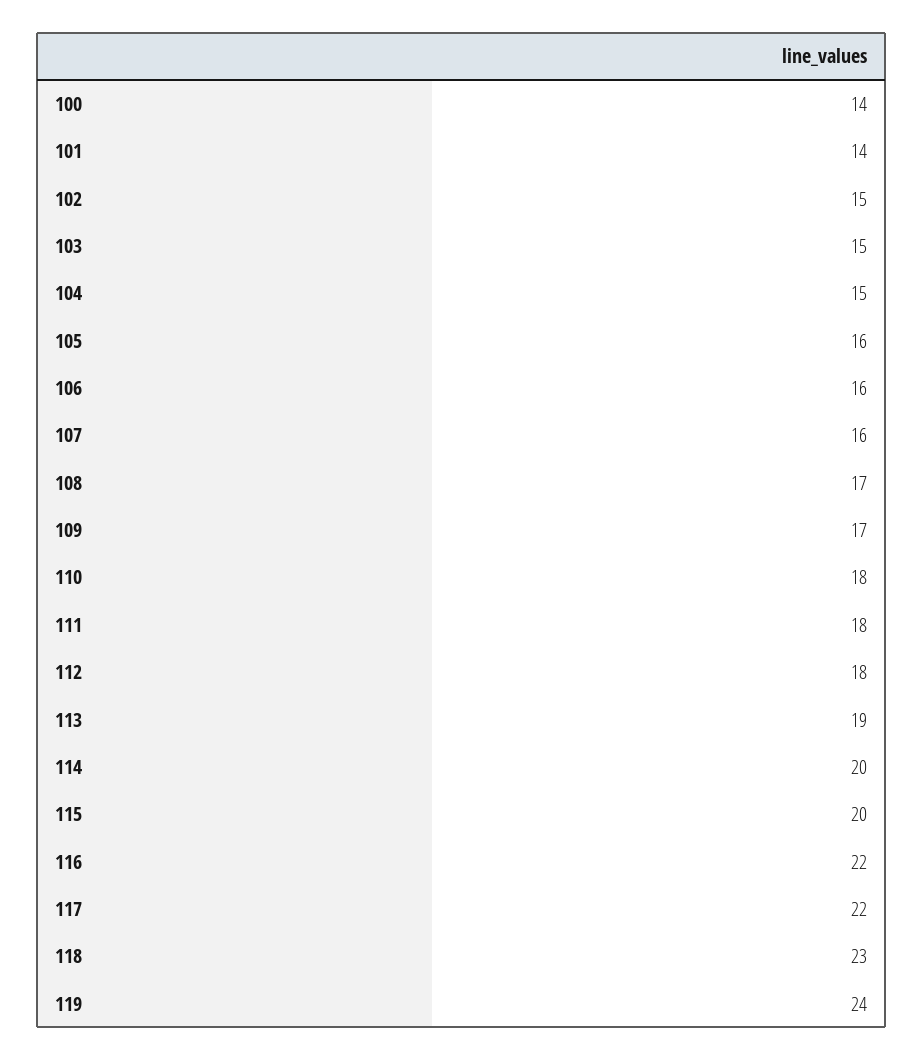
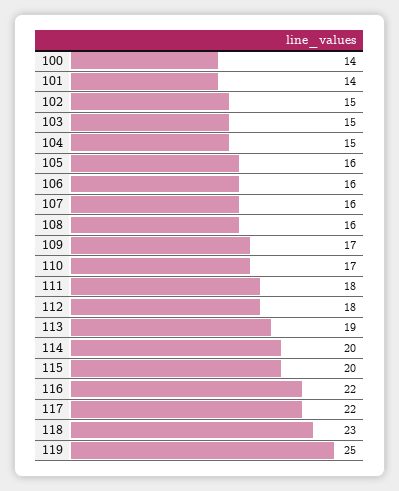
108: 17 -> 16
110: 18 -> 17
119: 24 -> 25

